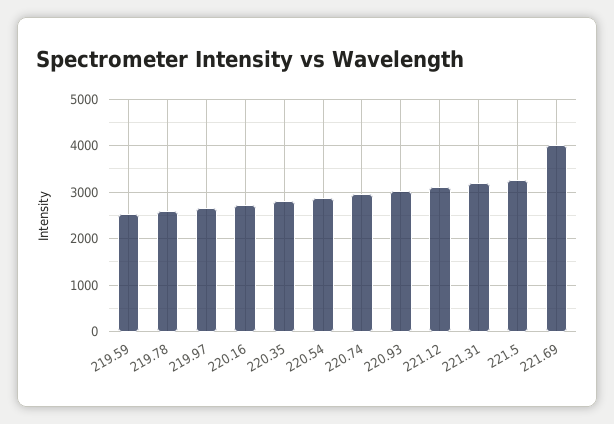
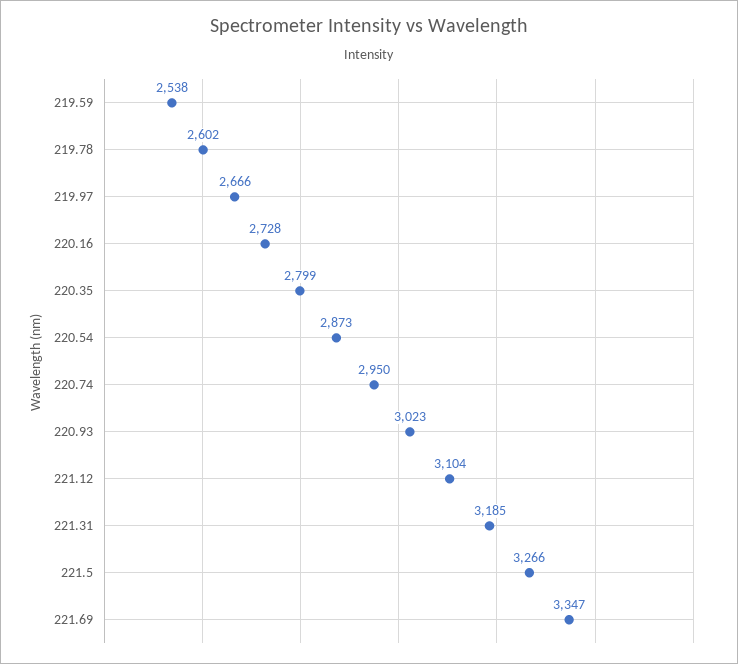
221.69: 4000 -> 3347

